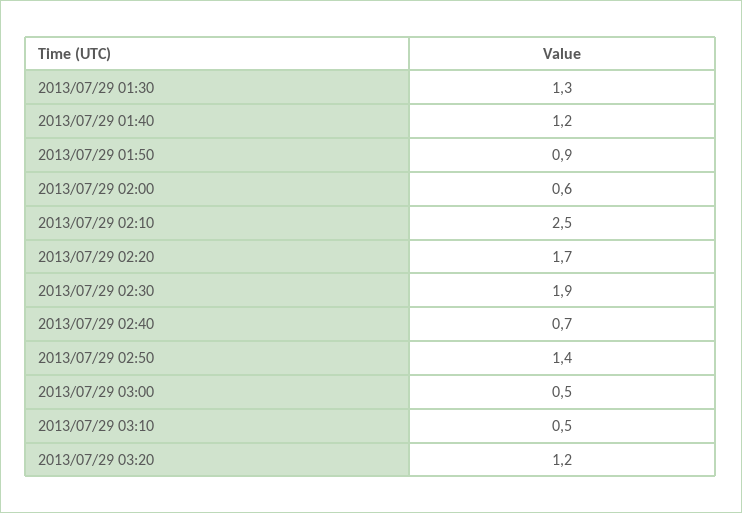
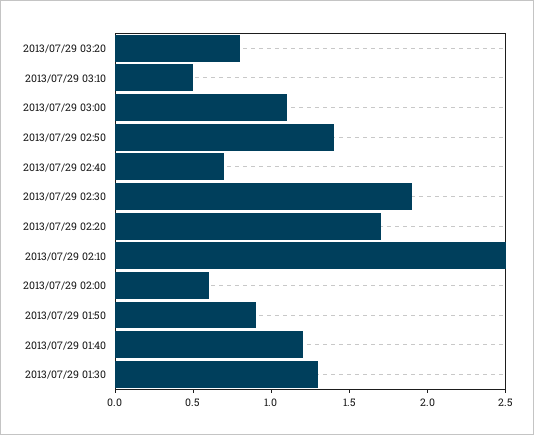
2013/07/29 03:00: 0.5 -> 1.1
2013/07/29 03:20: 1.2 -> 0.8

